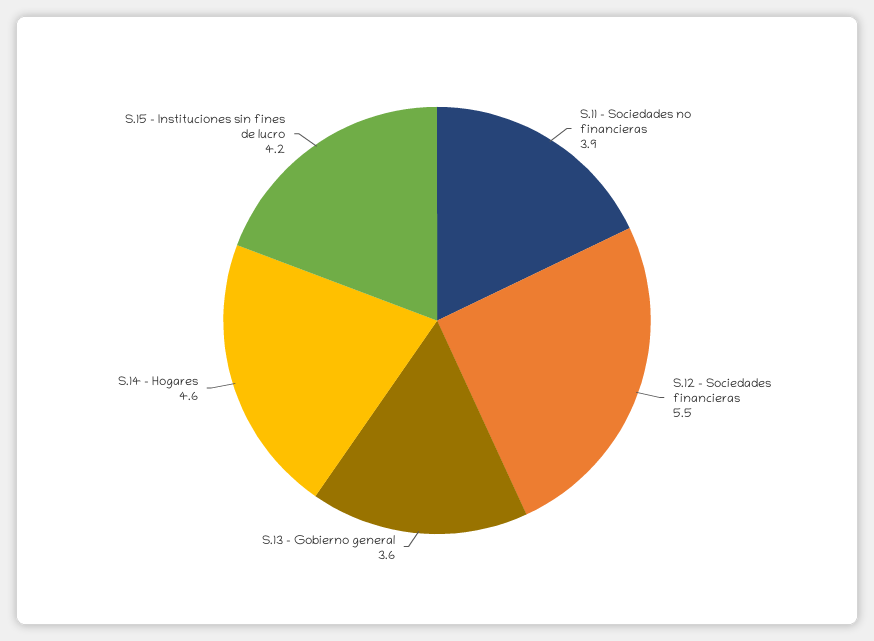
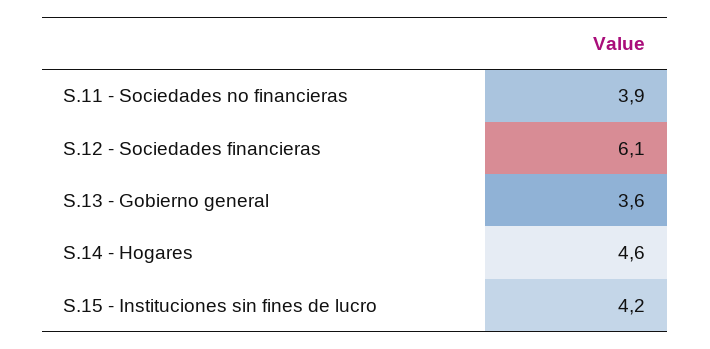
S.12 - Sociedades financieras: 5.5 -> 6.1

